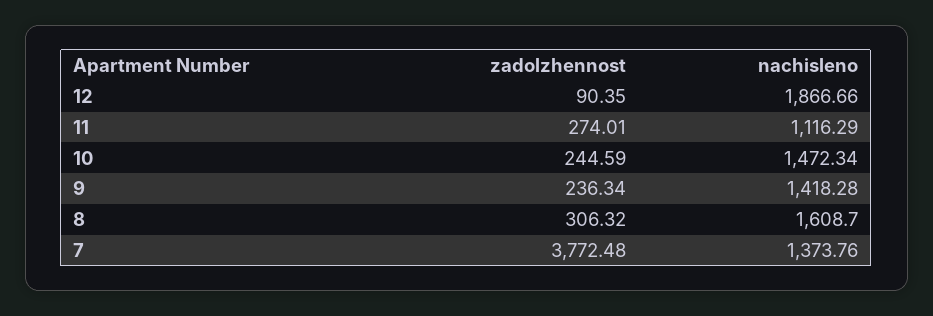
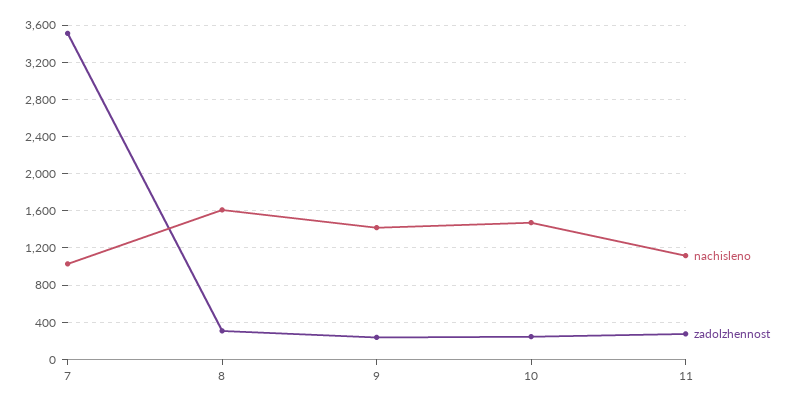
zadolzhennost, 12: 90.35 -> none
nachisleno, 12: 1866.66 -> none
zadolzhennost, 7: 3772.48 -> 3500
nachisleno, 7: 1373.76 -> 1000

